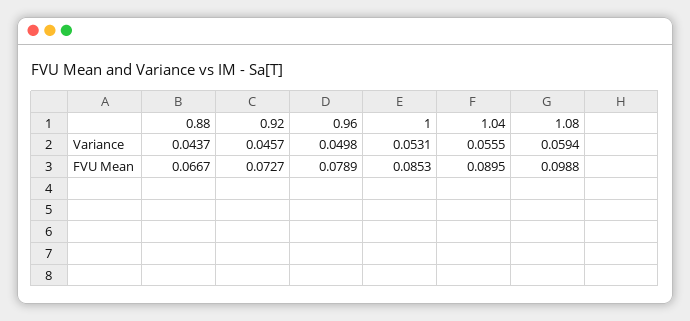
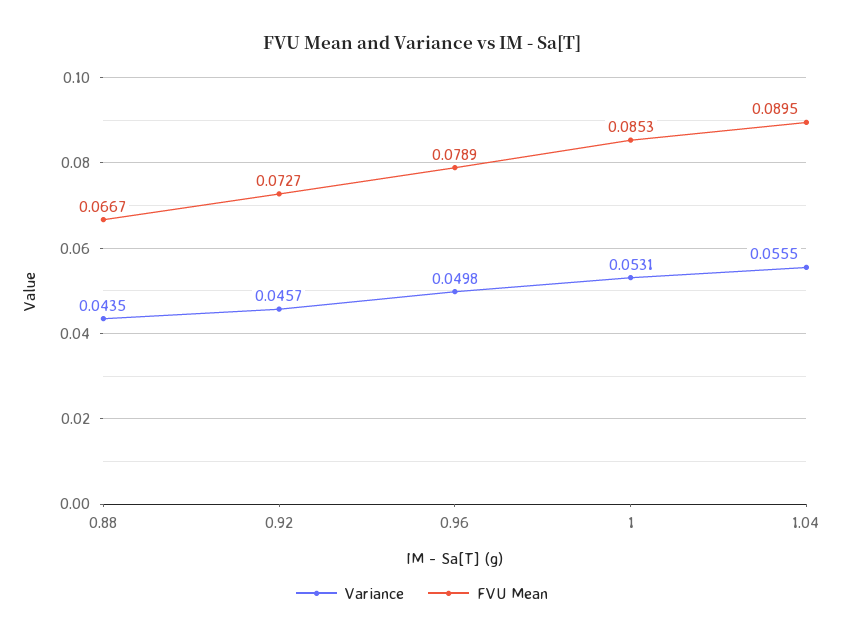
Variance, 0.88: 0.0437 -> 0.0435
Variance, 1.08: 0.0594 -> none
FVU Mean, 1.08: 0.0988 -> none

